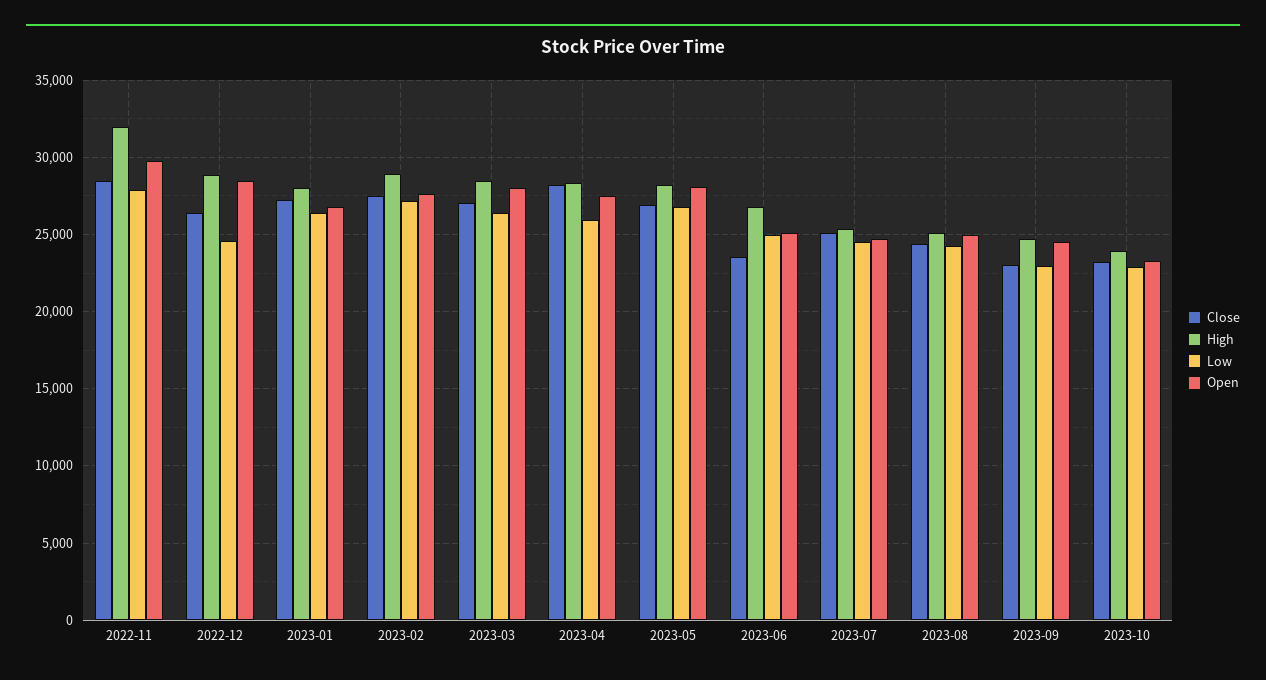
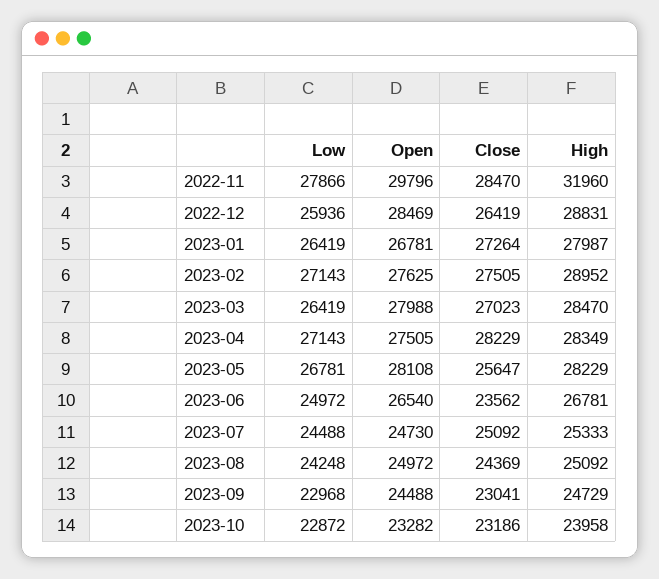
Low, 2022-12: 24500 -> 25936
Low, 2023-04: 26000 -> 27143
Close, 2023-05: 27000 -> 25647
Open, 2023-06: 25000 -> 26540

